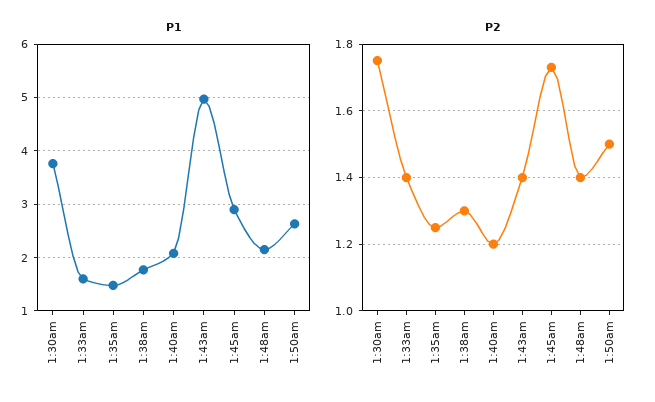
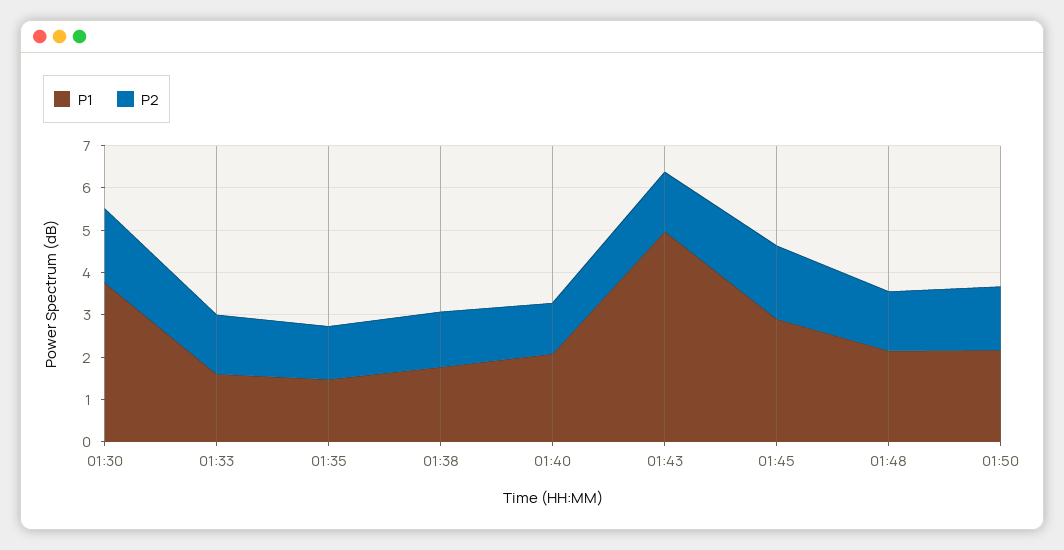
P1, 1:50am: 2.6 -> 2.2

